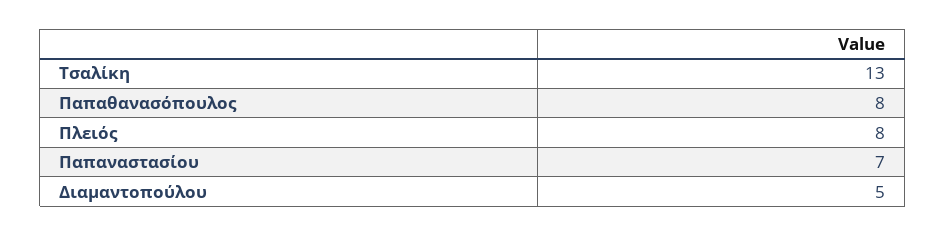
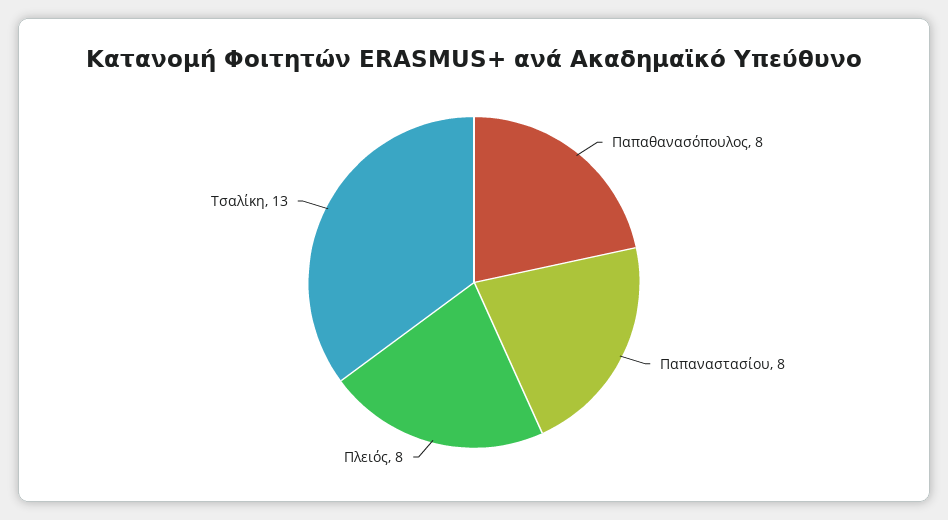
Παπαναστασίου: 7 -> 8
Διαμαντοπούλου: 5 -> none

